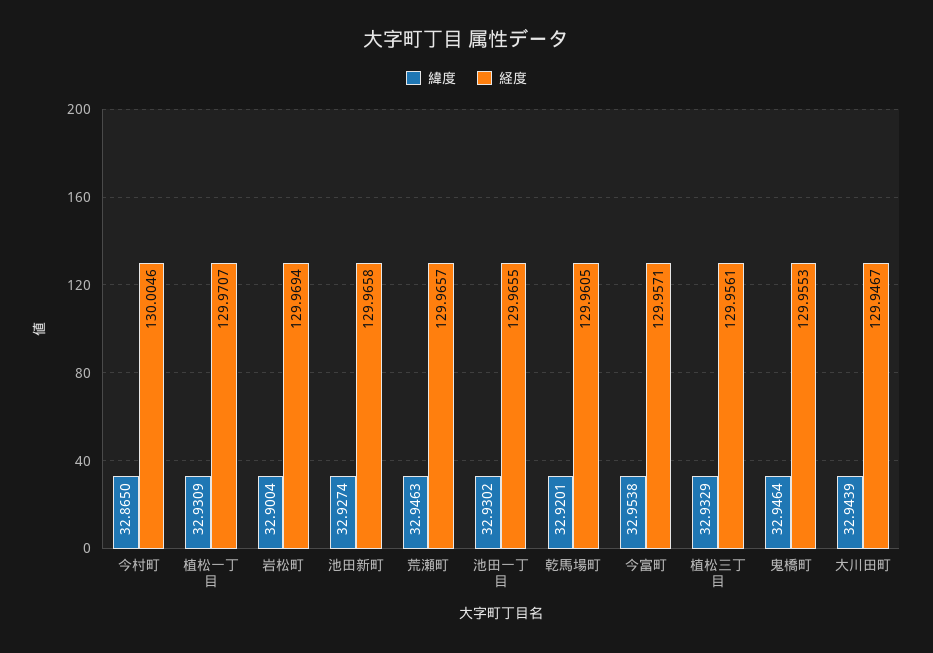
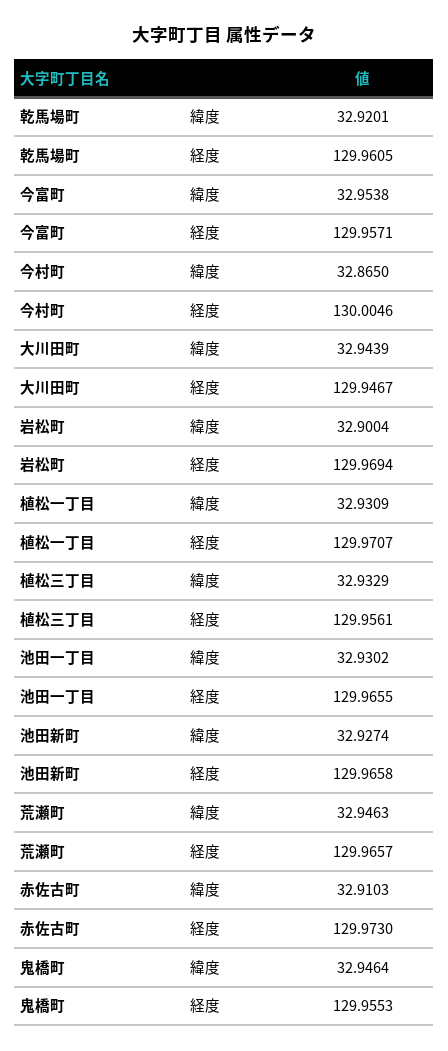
緯度, 赤佐古町: none -> 32.9103
経度, 赤佐古町: none -> 129.973

